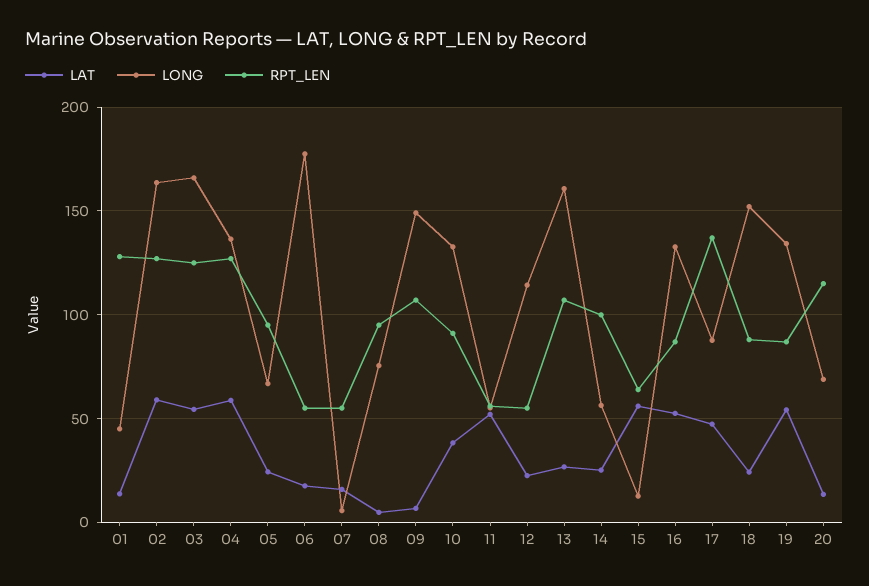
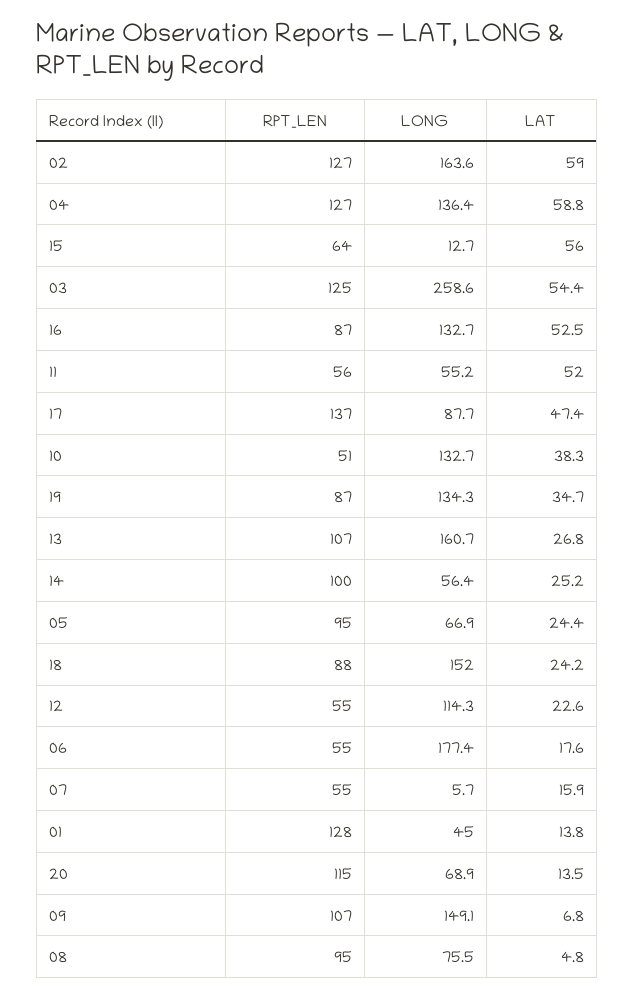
LONG, 03: 165 -> 258.6
RPT_LEN, 10: 90 -> 51
LAT, 19: 55 -> 34.7

